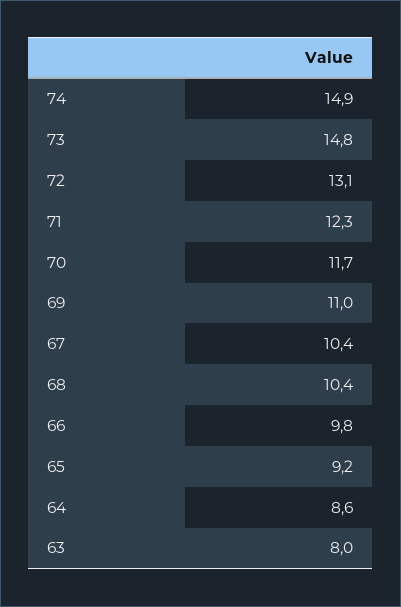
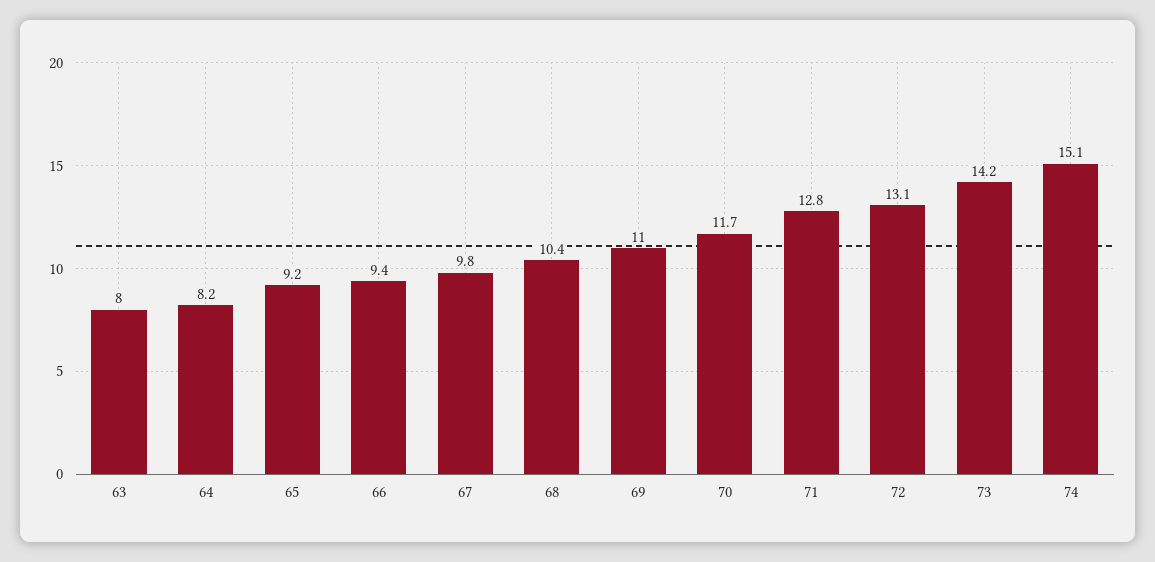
74: 14.9 -> 15.1
73: 14.8 -> 14.2
71: 12.3 -> 12.8
67: 10.4 -> 9.8
66: 9.8 -> 9.4
64: 8.6 -> 8.2

